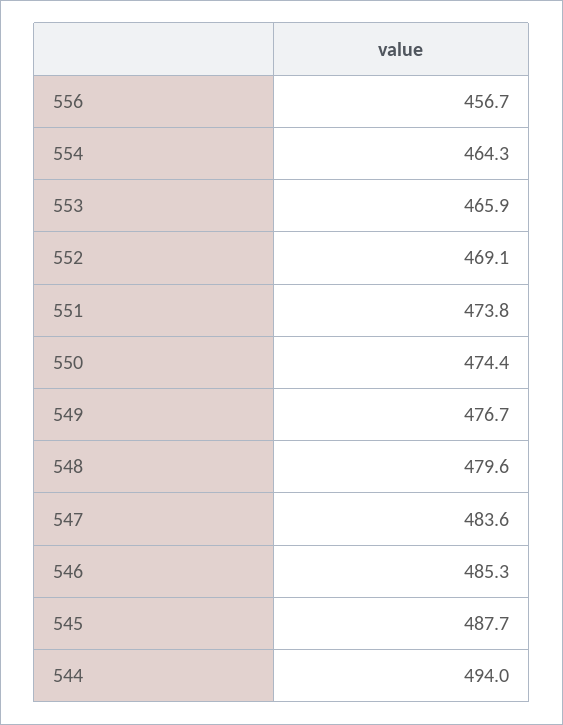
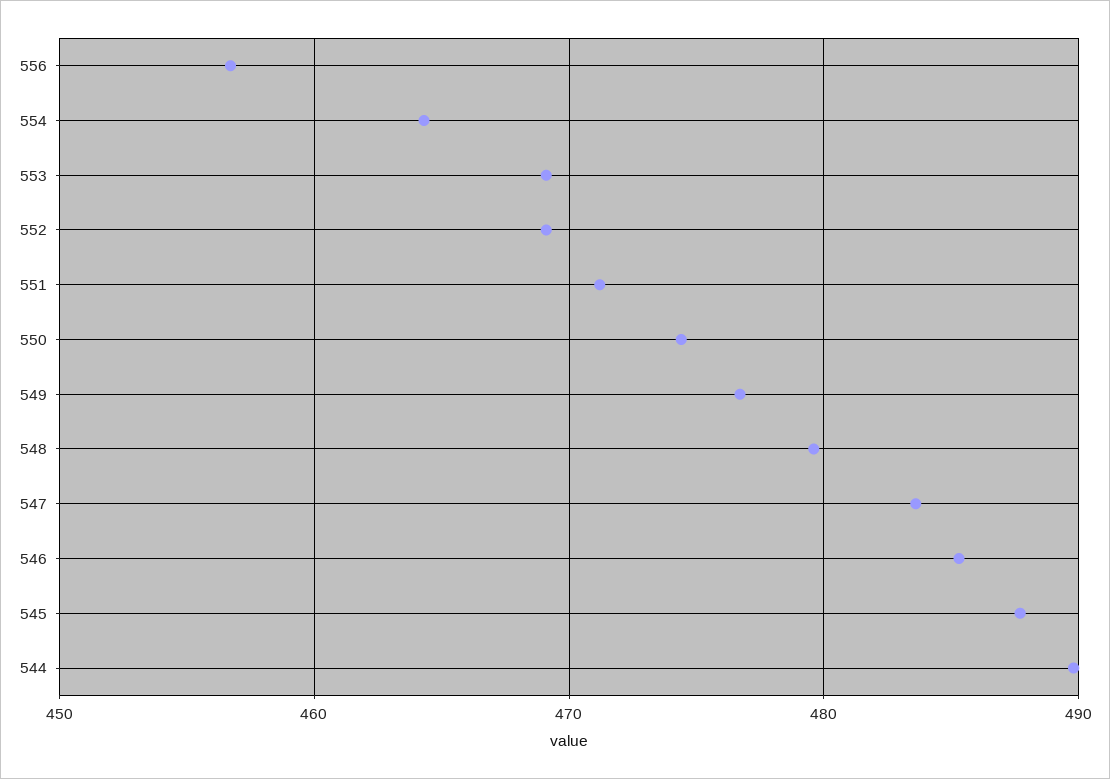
553: 465.9 -> 469
551: 473.8 -> 471
544: 494 -> 490

